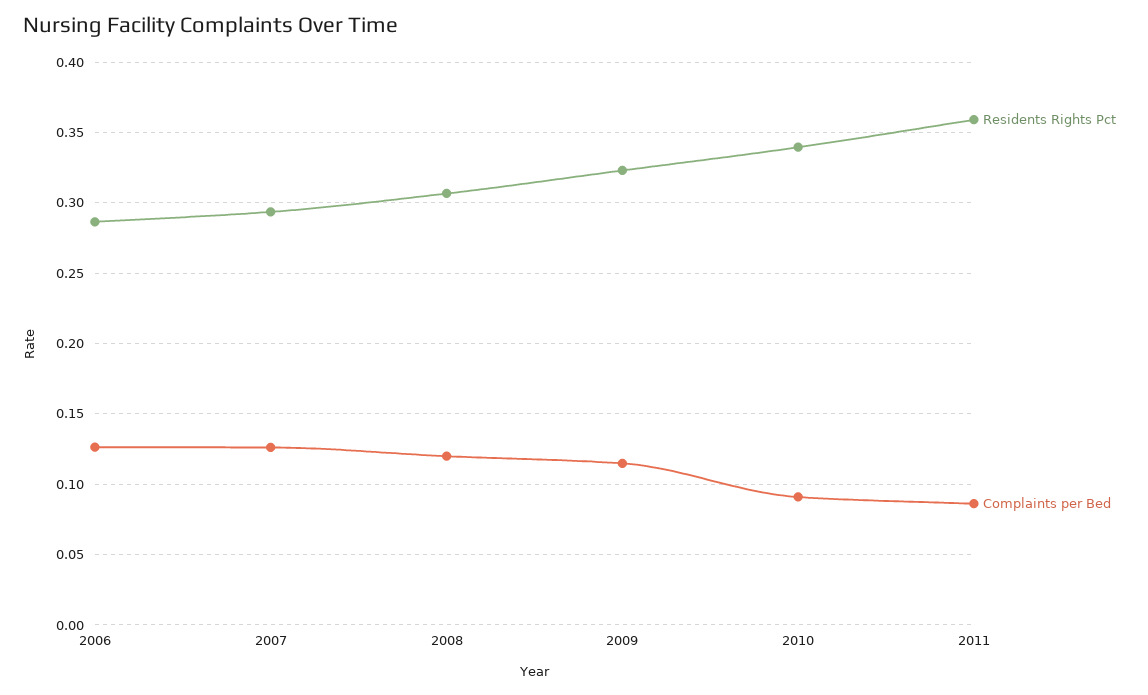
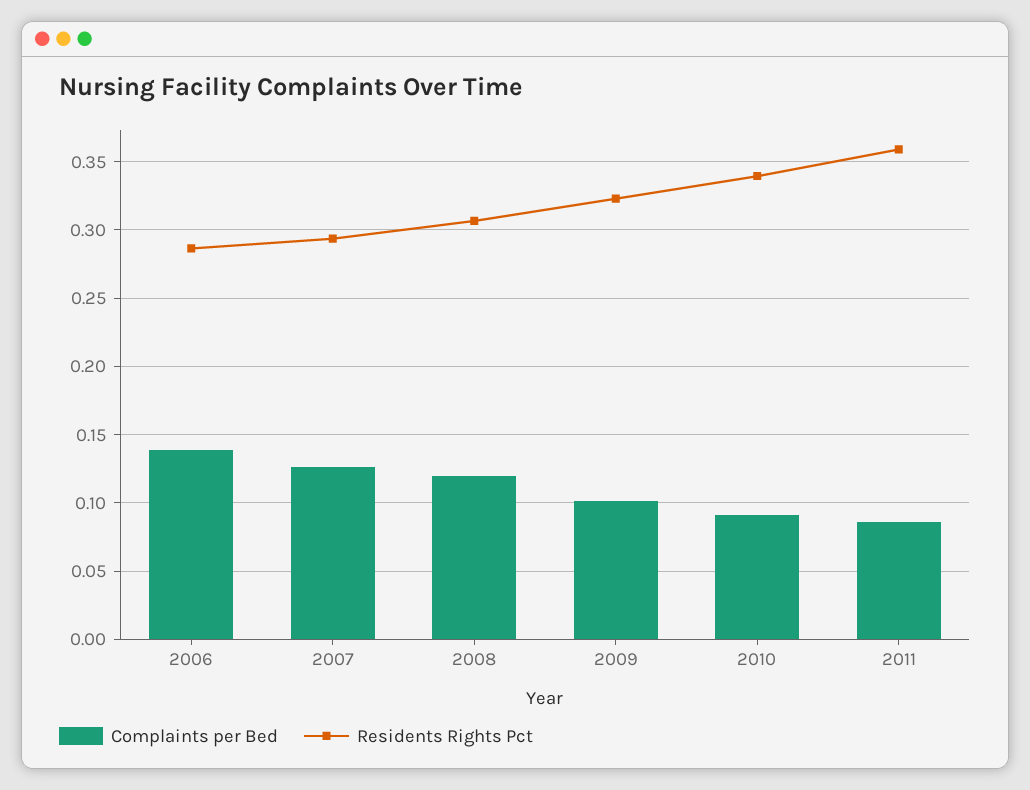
Complaints per Bed, 2006: 0.125 -> 0.14
Complaints per Bed, 2009: 0.115 -> 0.1

